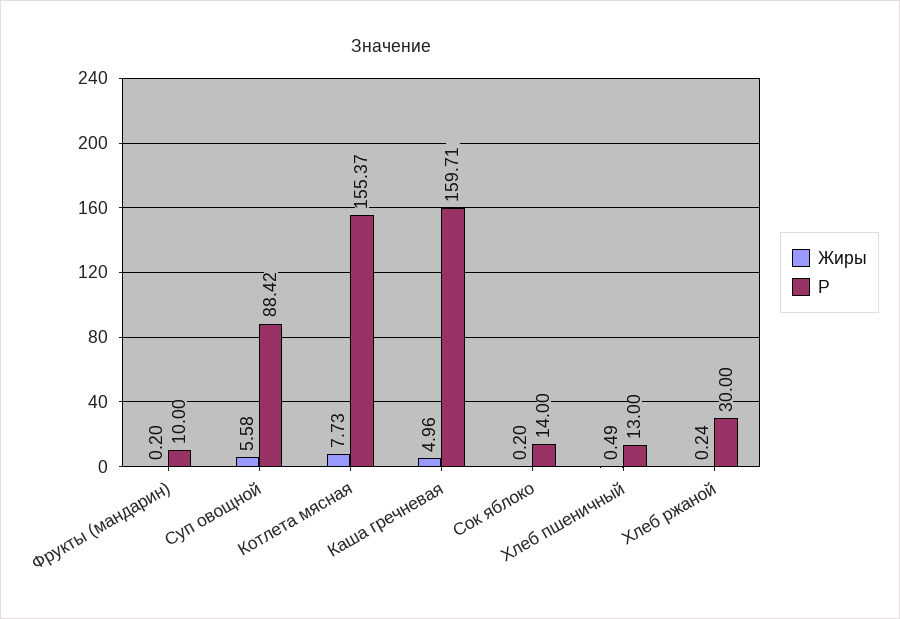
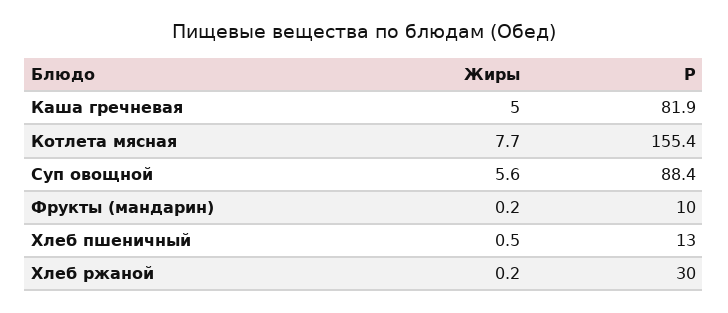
P, Каша гречневая: 159.71 -> 81.9
Жиры, Сок яблоко: 0.2 -> none
P, Сок яблоко: 14 -> none

